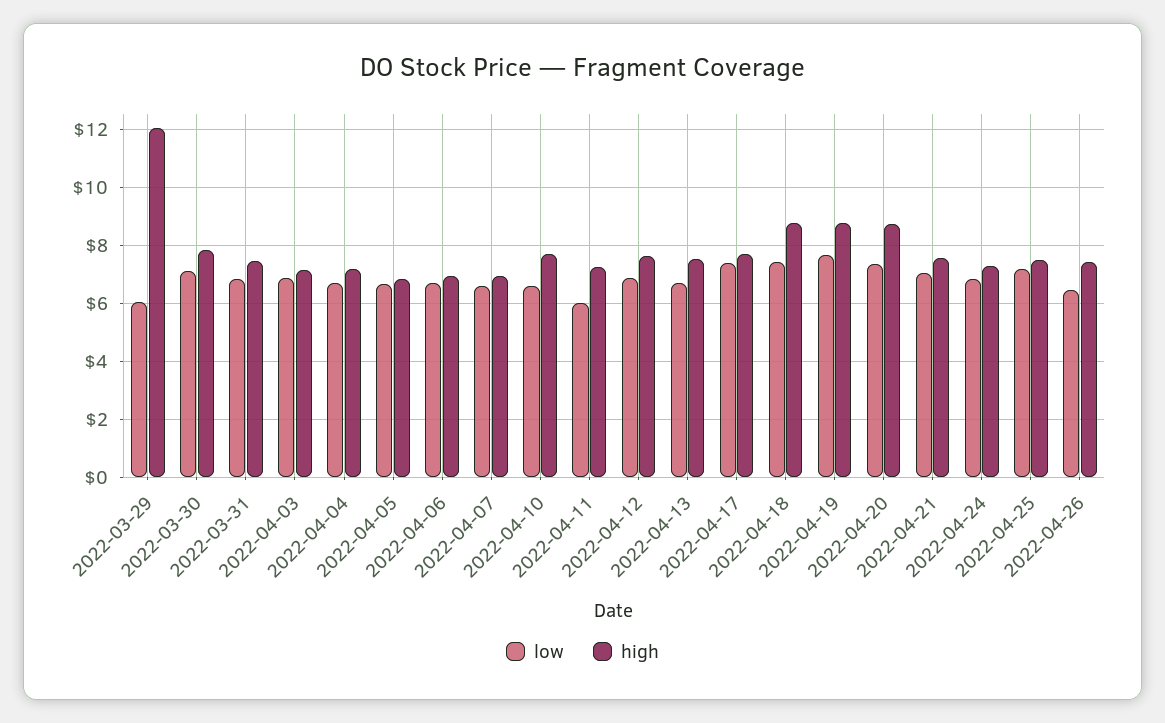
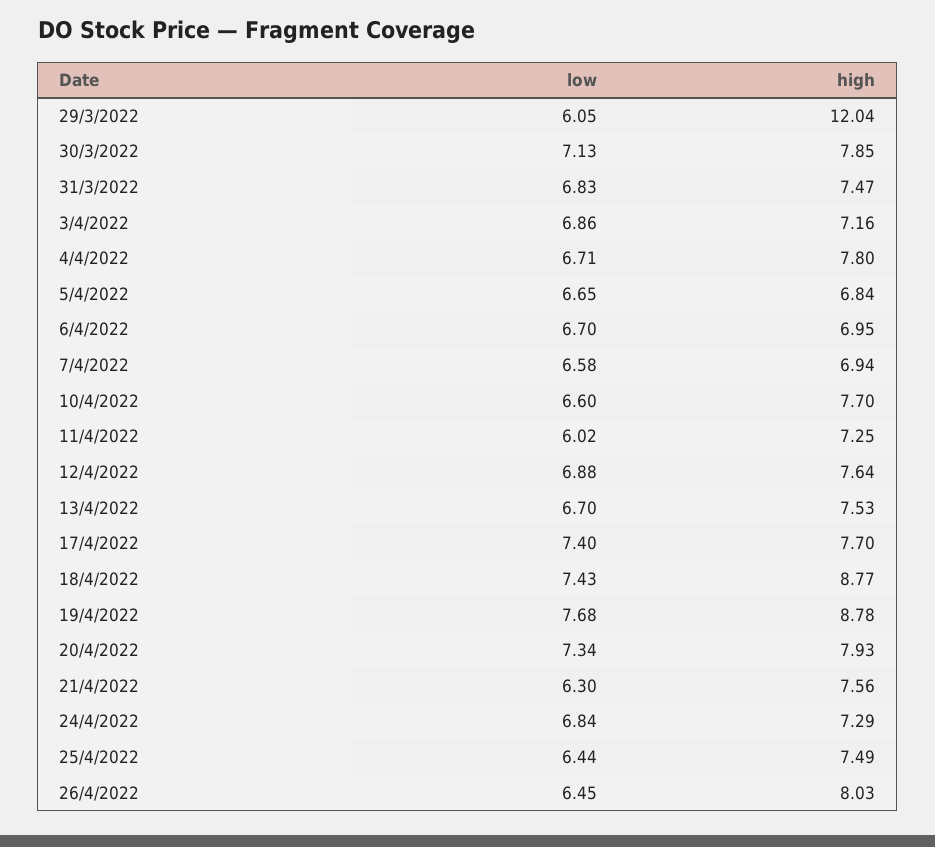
high, 2022-04-04: 7.25 -> 7.8
high, 2022-04-20: 8.75 -> 7.93
low, 2022-04-21: 7 -> 6.3
low, 2022-04-25: 7.25 -> 6.44
high, 2022-04-26: 7.5 -> 8.03

